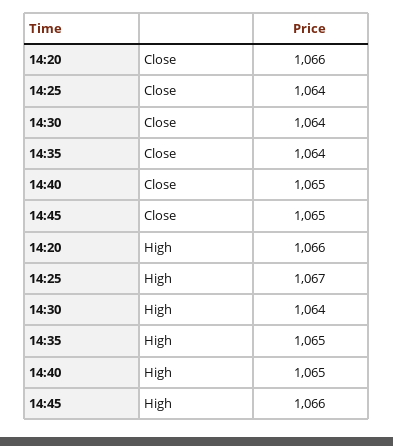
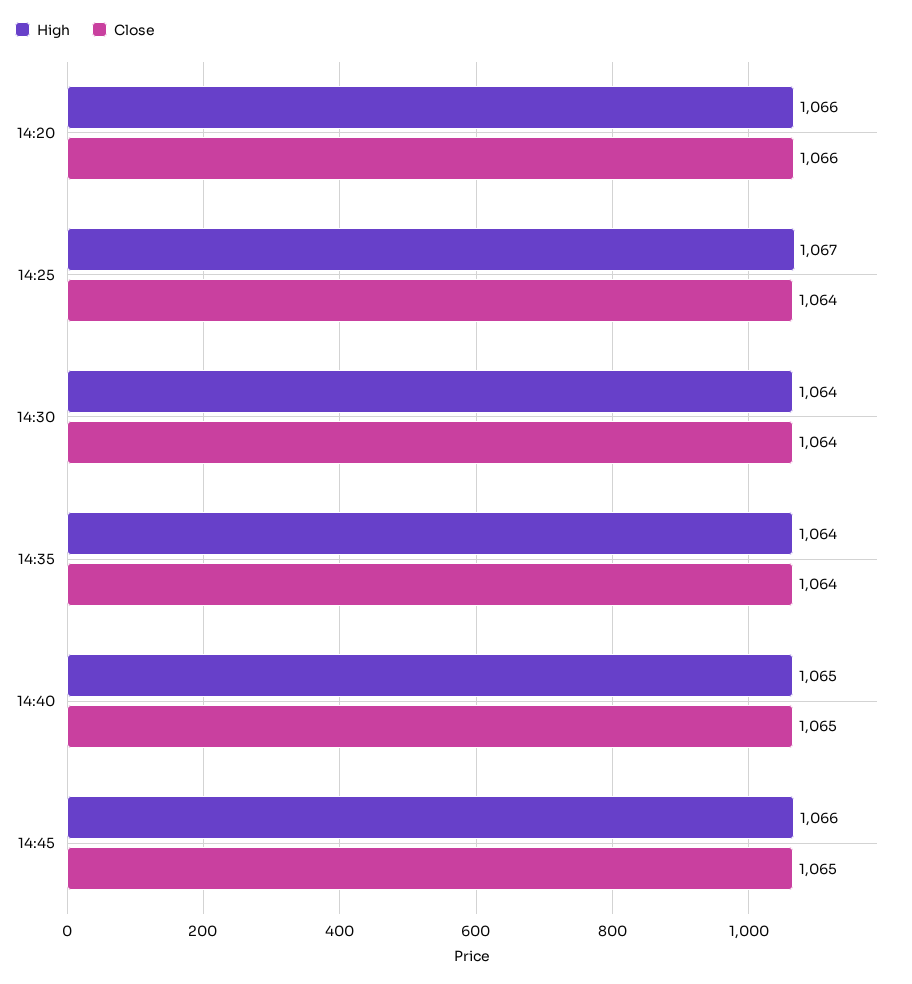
High, 14:35: 1065 -> 1064

